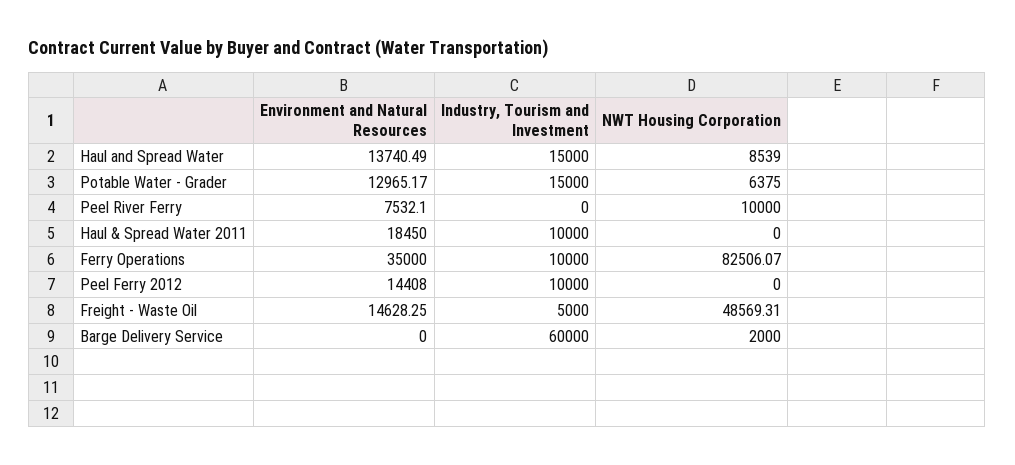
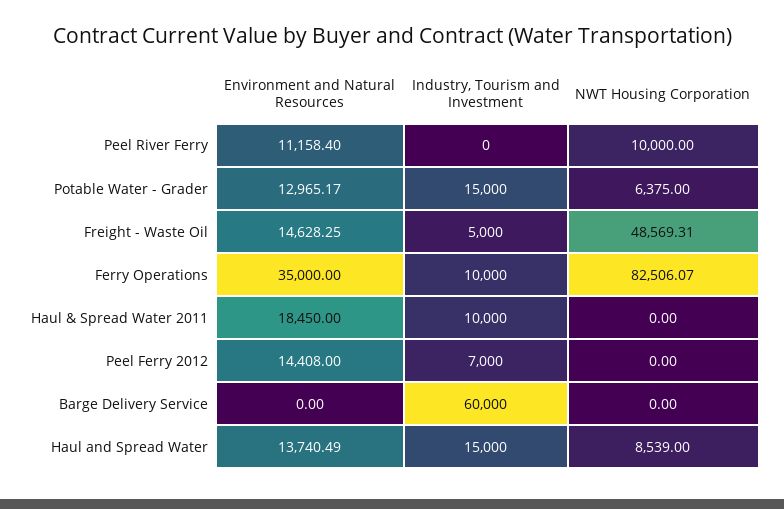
Environment and Natural Resources, Peel River Ferry: 7532.1 -> 11158.4
Industry, Tourism and Investment, Peel Ferry 2012: 10000 -> 7000
NWT Housing Corporation, Barge Delivery Service: 2000 -> 0

